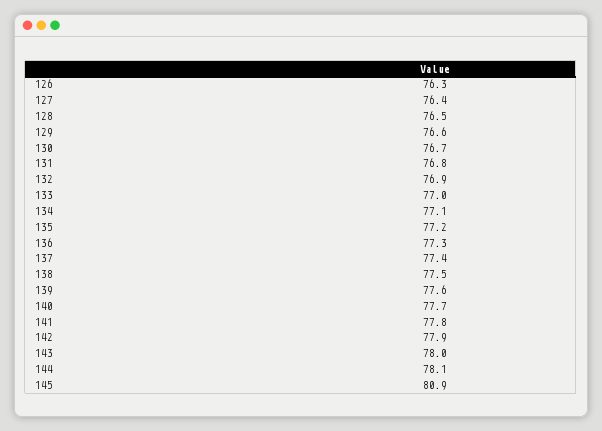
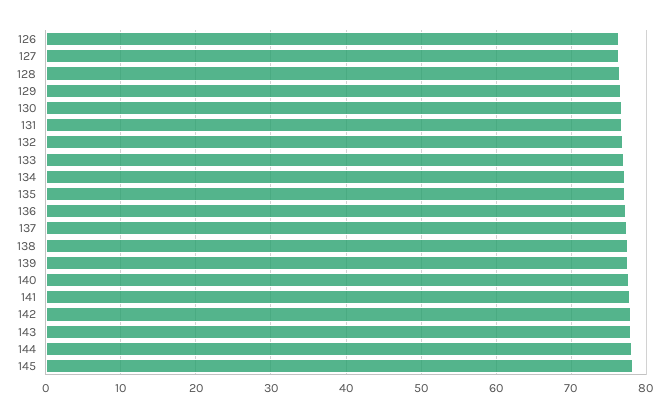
145: 80.9 -> 78

